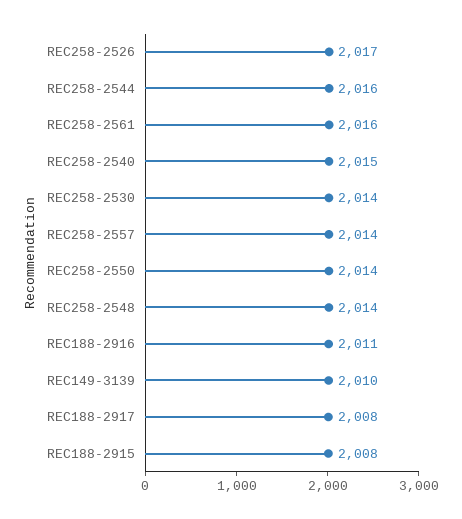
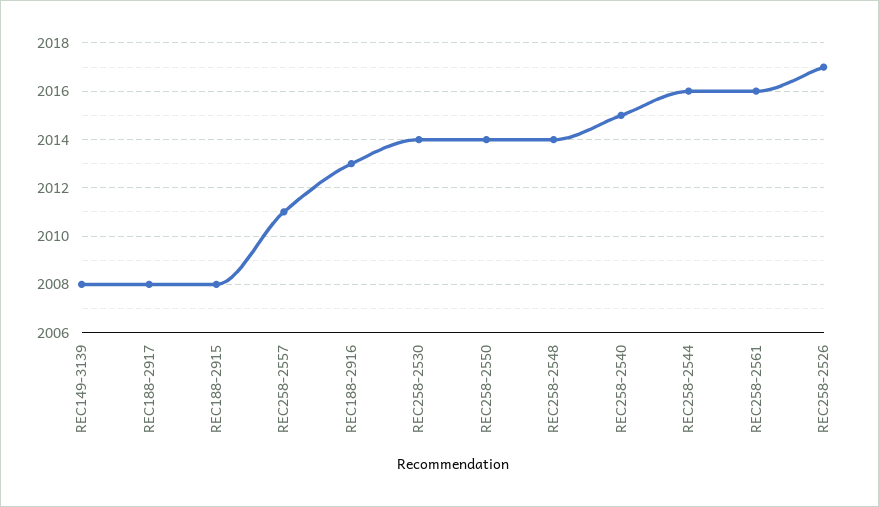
REC258-2557: 2014 -> 2011
REC188-2916: 2011 -> 2013
REC149-3139: 2010 -> 2008

